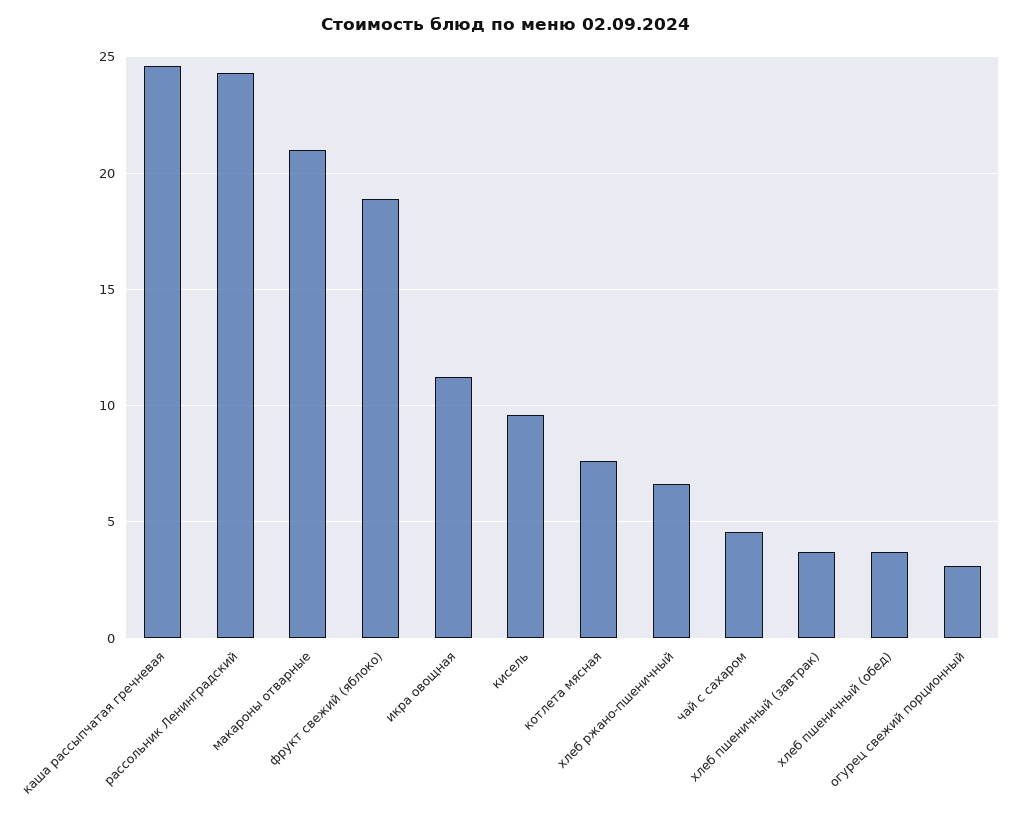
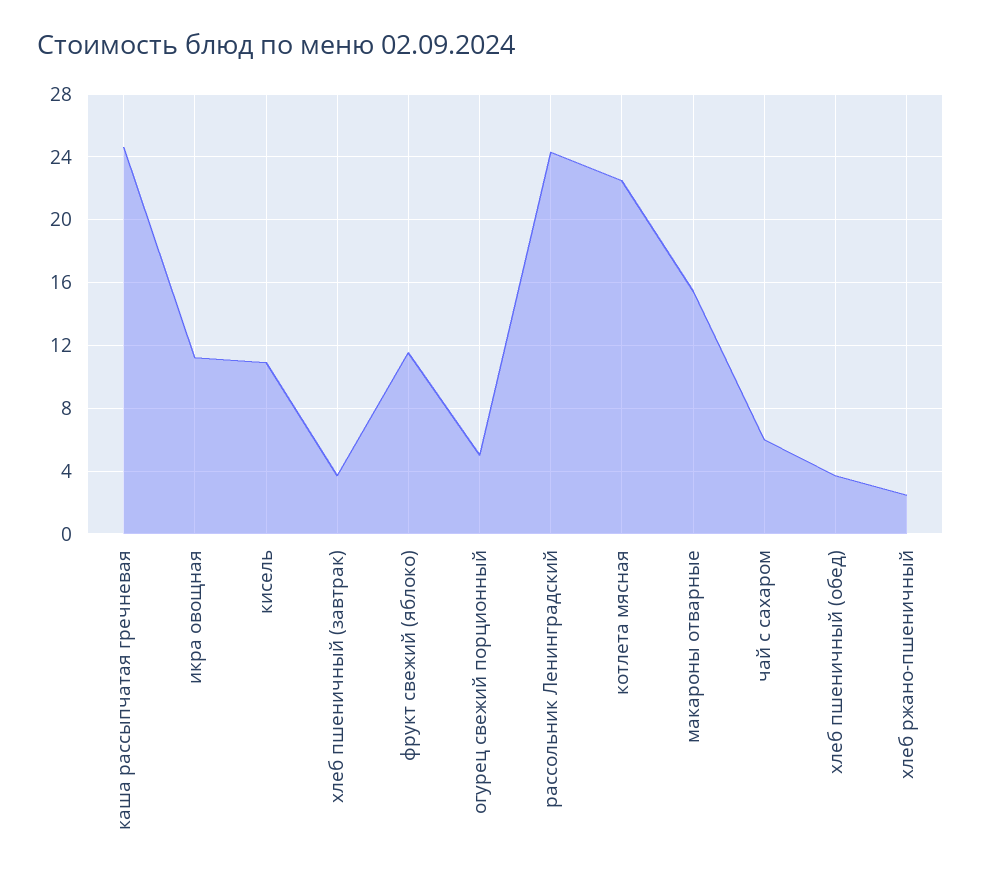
макароны отварные: 21 -> 15.5
фрукт свежий (яблоко): 19 -> 11.5
кисель: 9.5 -> 11
котлета мясная: 7.5 -> 22.5
хлеб ржано-пшеничный: 6.5 -> 2.5
чай с сахаром: 4.5 -> 6
огурец свежий порционный: 3 -> 5

